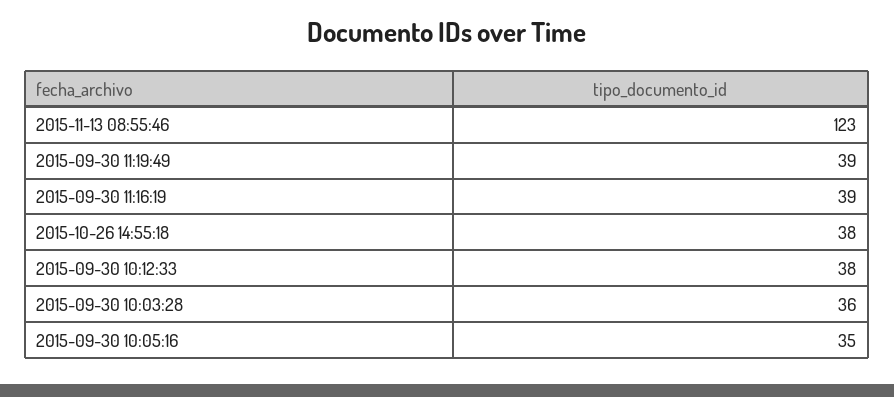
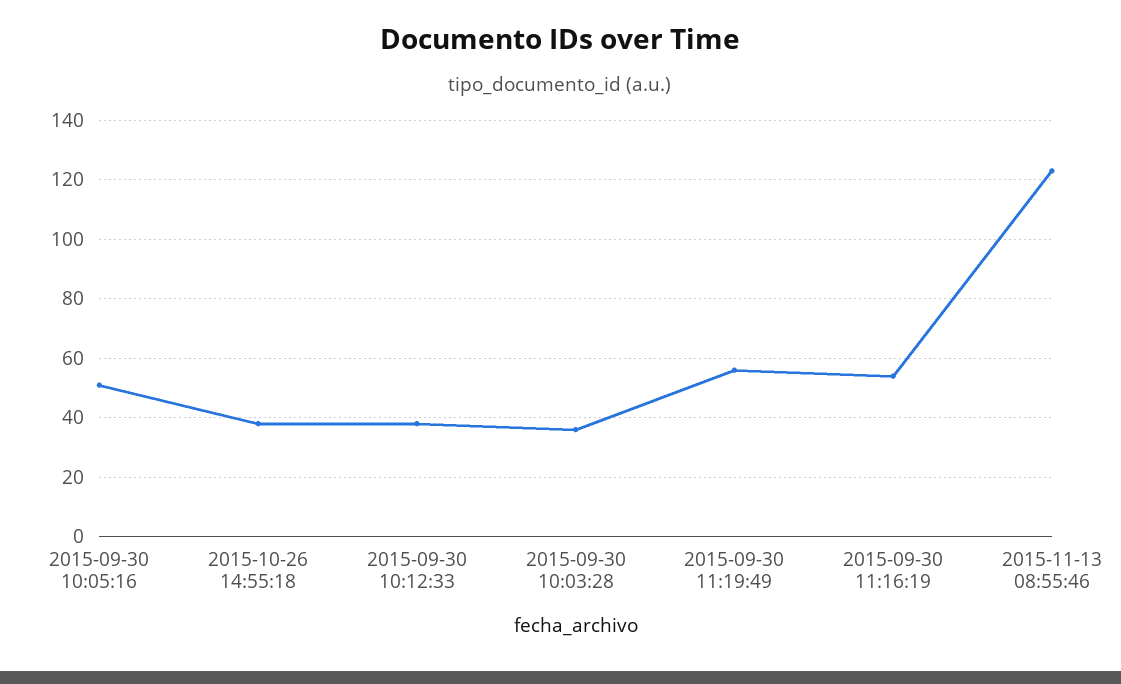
2015-09-30 11:19:49: 39 -> 55
2015-09-30 11:16:19: 39 -> 55
2015-09-30 10:05:16: 35 -> 50

